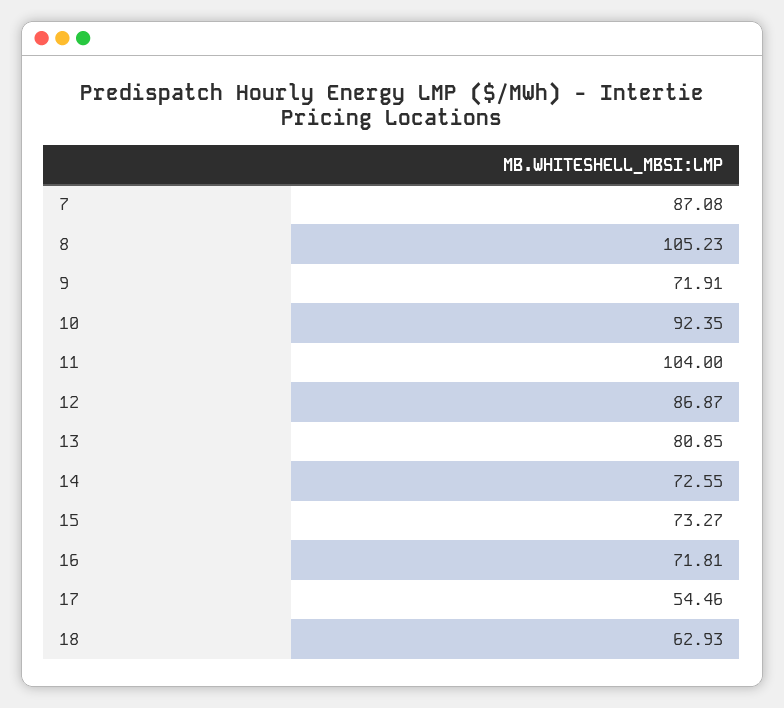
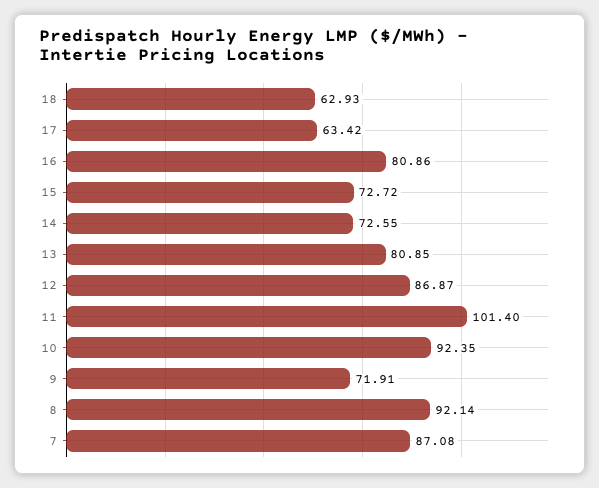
8: 105.23 -> 92.14
11: 104 -> 101.4
15: 73.27 -> 72.72
16: 71.81 -> 80.86
17: 54.46 -> 63.42

